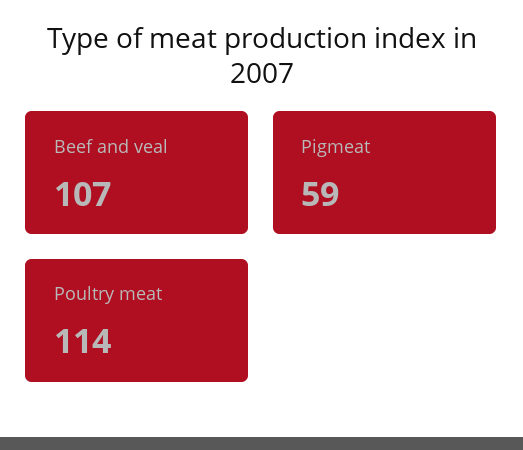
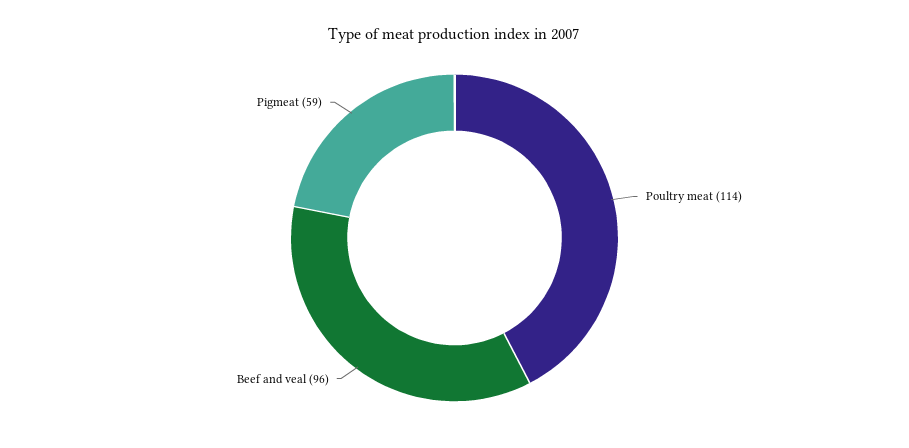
Beef and veal: 107 -> 96

